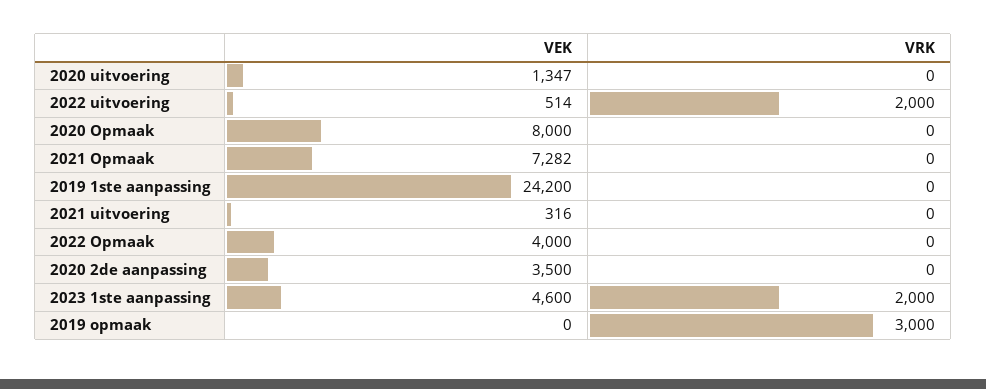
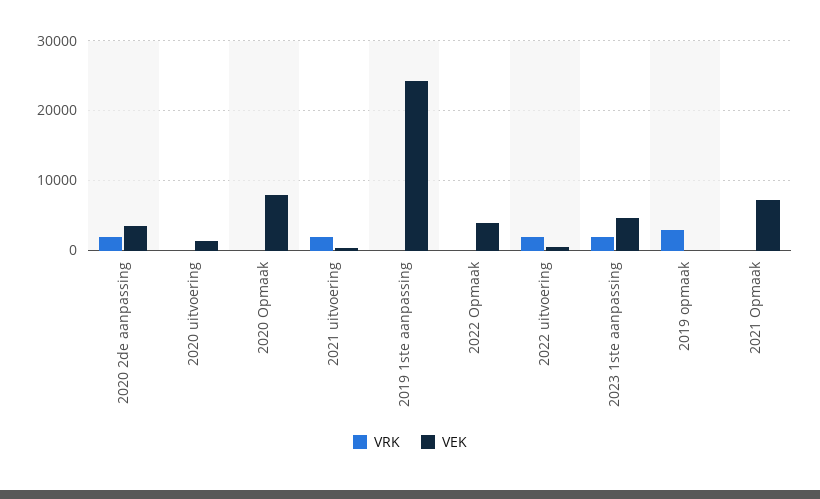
VRK, 2021 uitvoering: 0 -> 2000
VRK, 2020 2de aanpassing: 0 -> 2000

